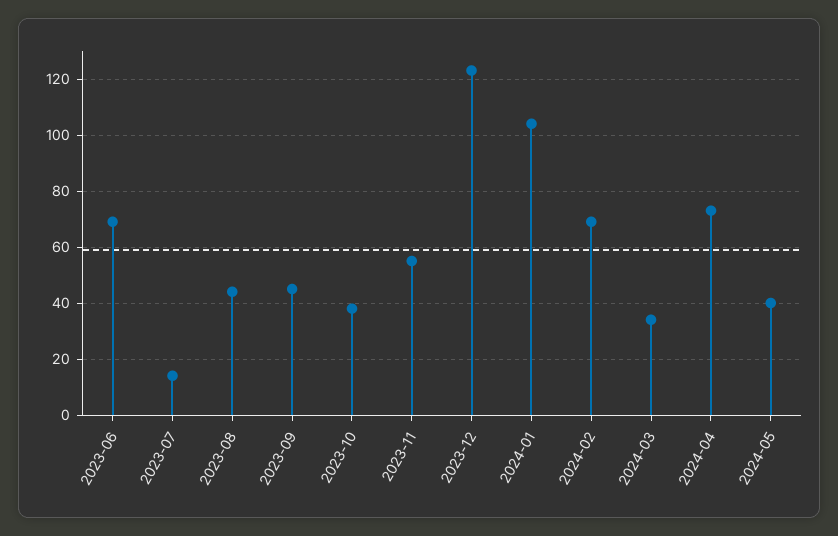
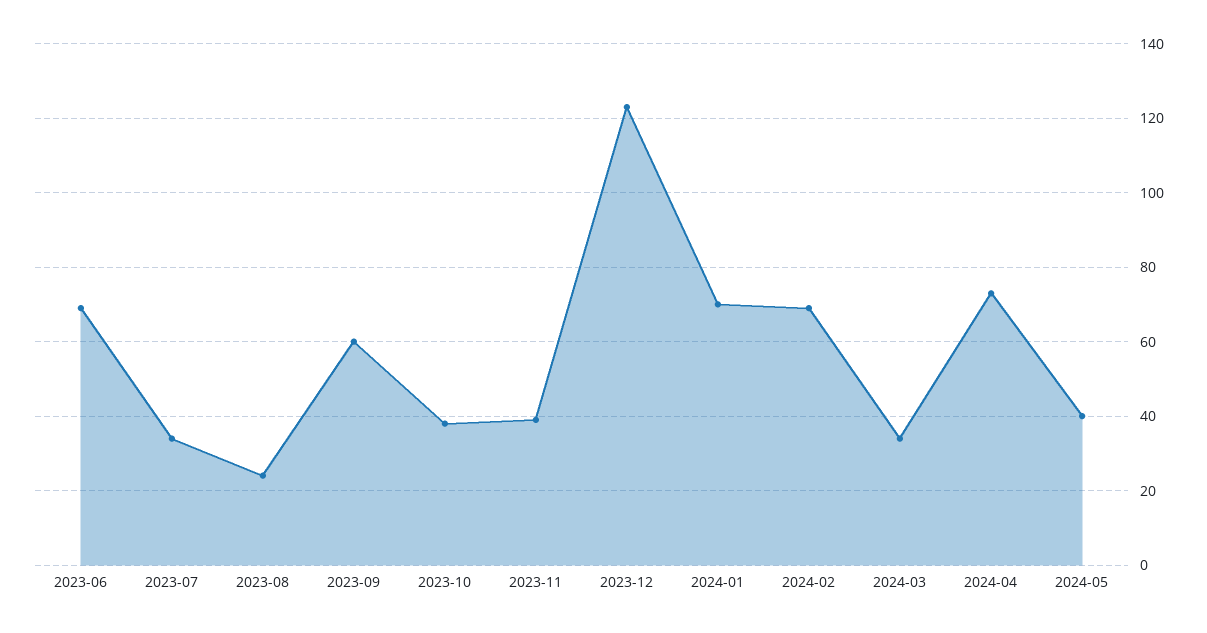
2023-07: 15 -> 35
2023-08: 45 -> 25
2023-09: 45 -> 60
2023-11: 55 -> 40
2024-01: 105 -> 70

